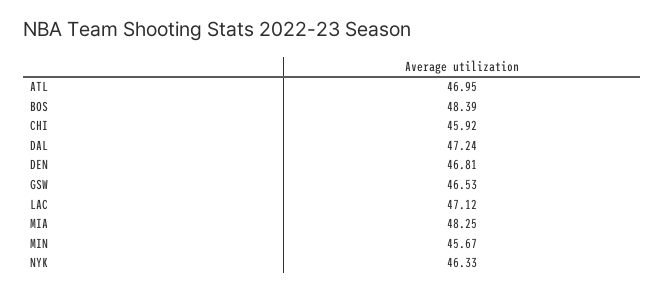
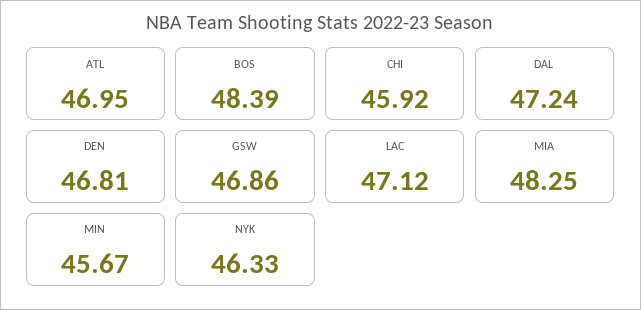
GSW: 46.53 -> 46.86

